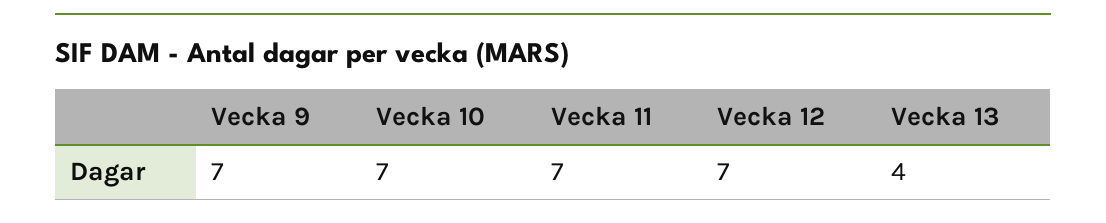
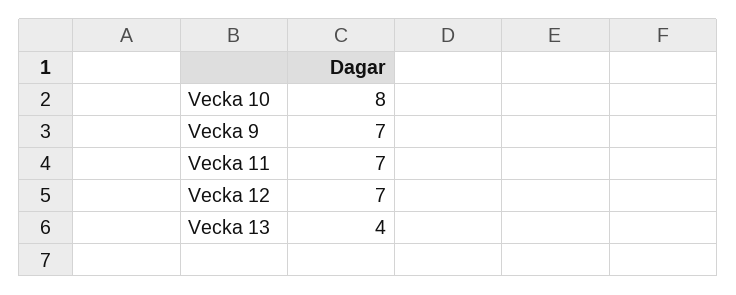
Vecka 10: 7 -> 8

